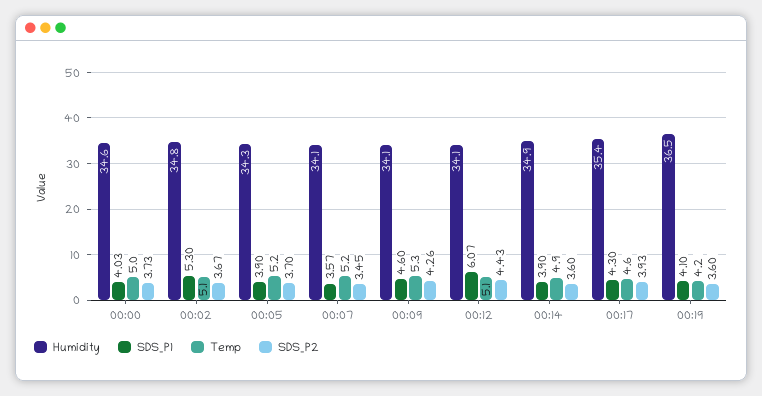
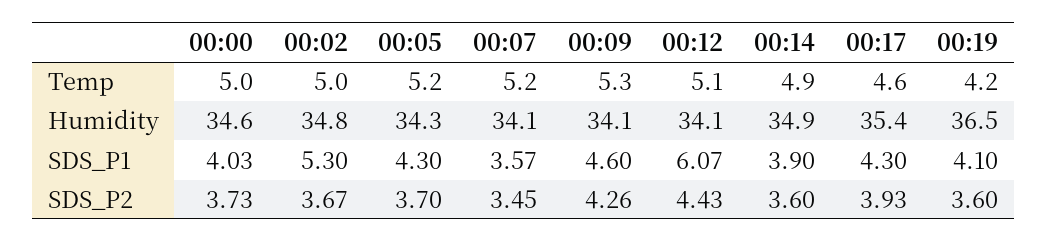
Temp, 00:02: 5.1 -> 5
SDS_P1, 00:05: 3.9 -> 4.3

